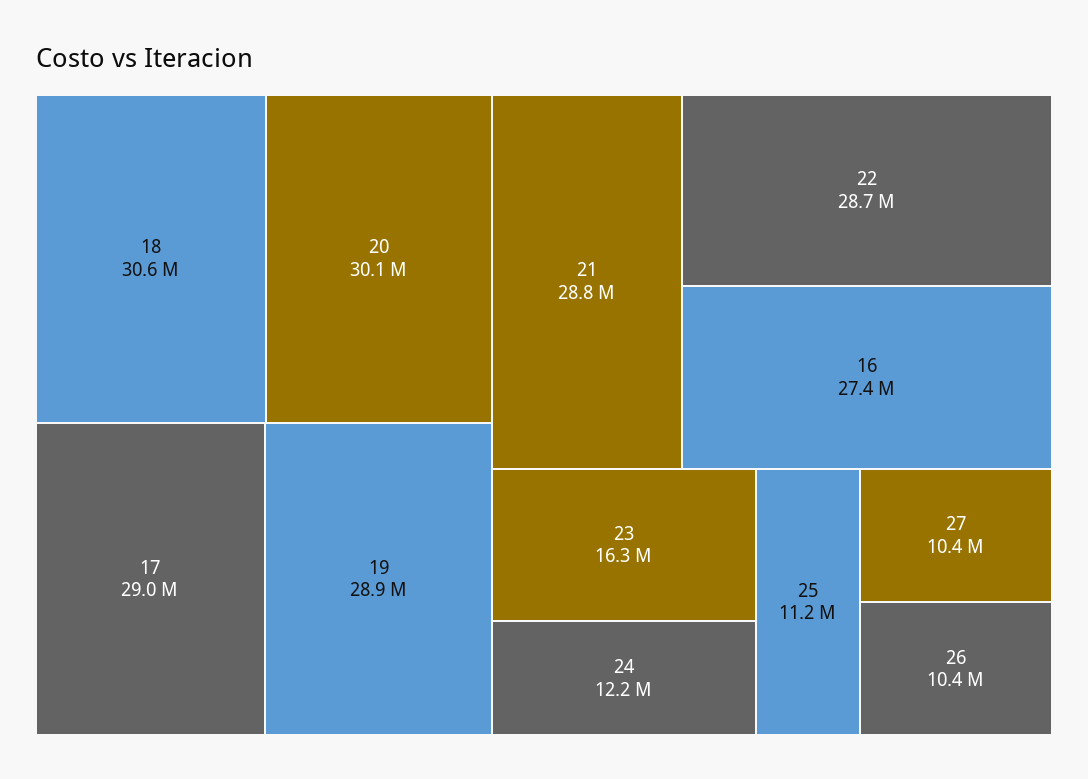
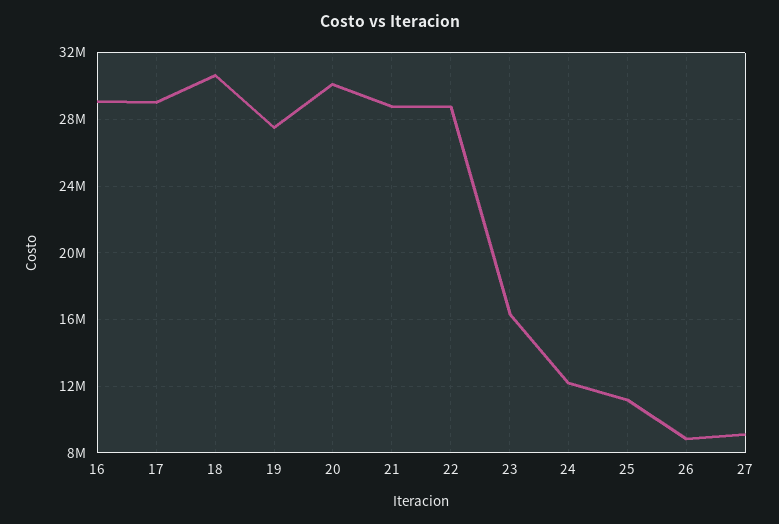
19: 28900000 -> 27500000
16: 27400000 -> 29000000
27: 10400000 -> 9000000
26: 10400000 -> 9000000

